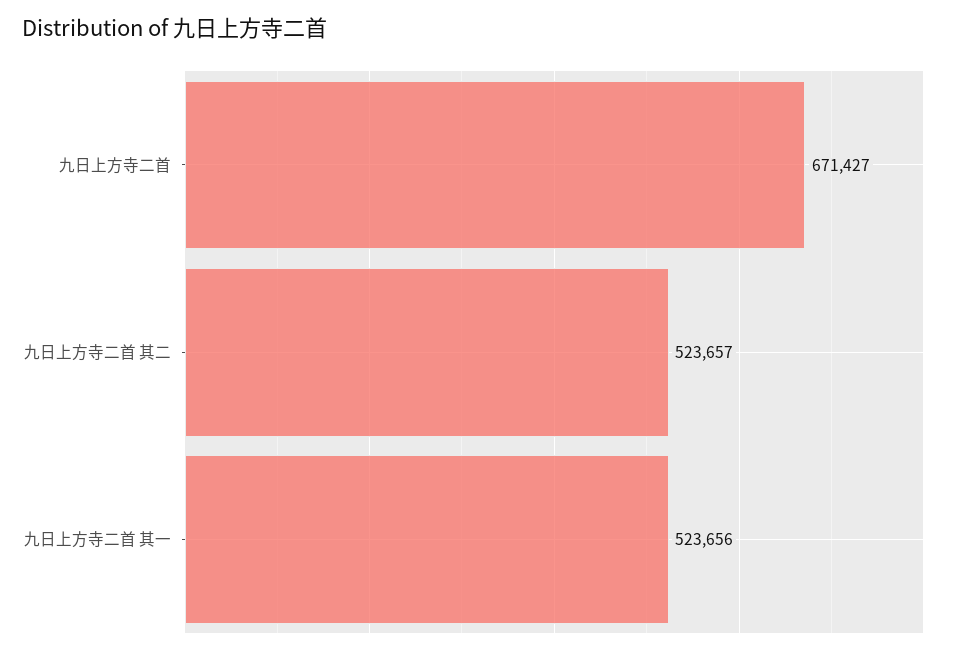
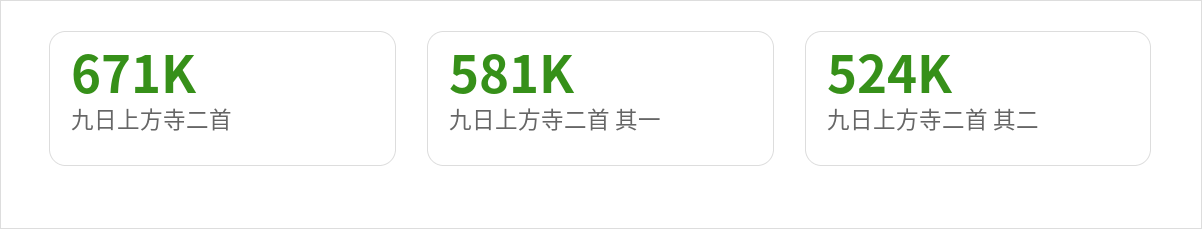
九日上方寺二首 其一: 523656 -> 581000

